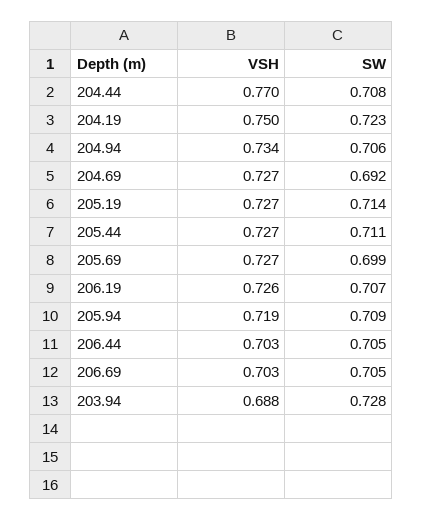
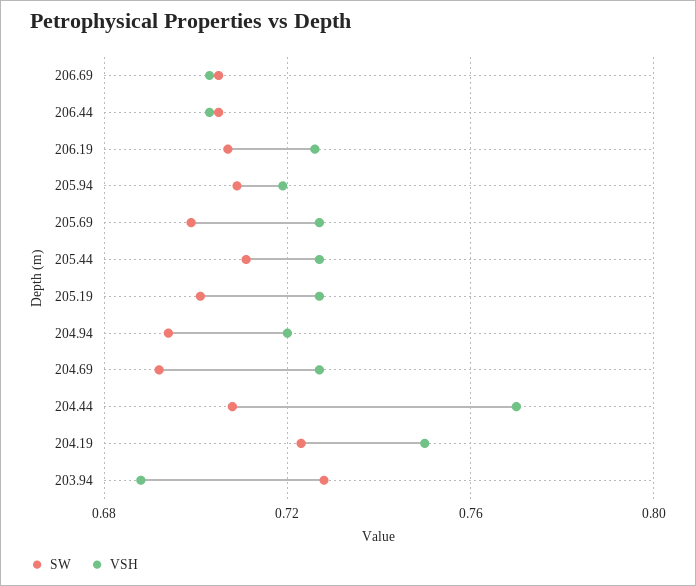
VSH, 204.94: 0.734 -> 0.72
SW, 204.94: 0.706 -> 0.695
SW, 205.19: 0.714 -> 0.7

